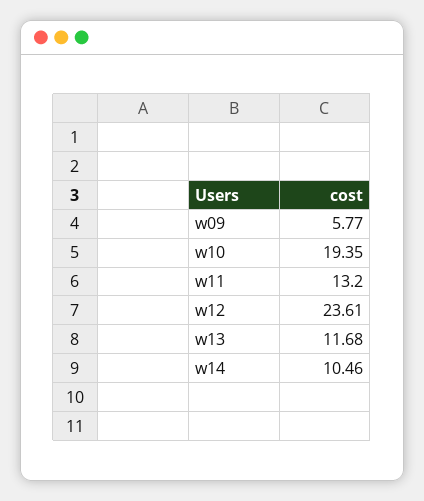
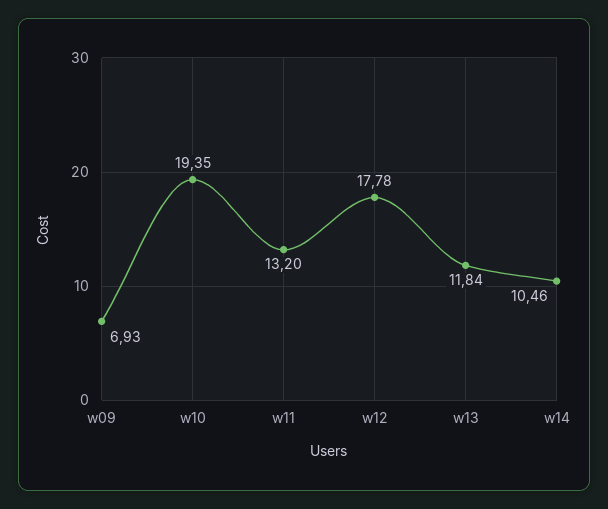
w09: 5.77 -> 6.93
w12: 23.61 -> 17.78
w13: 11.68 -> 11.84

